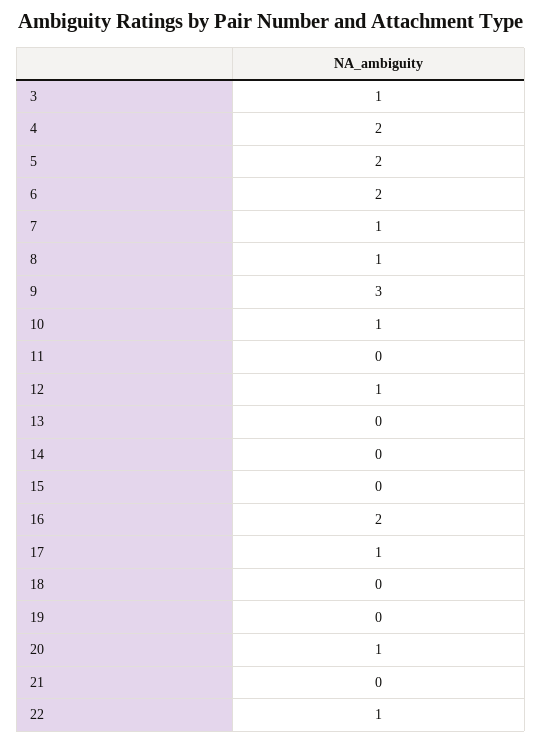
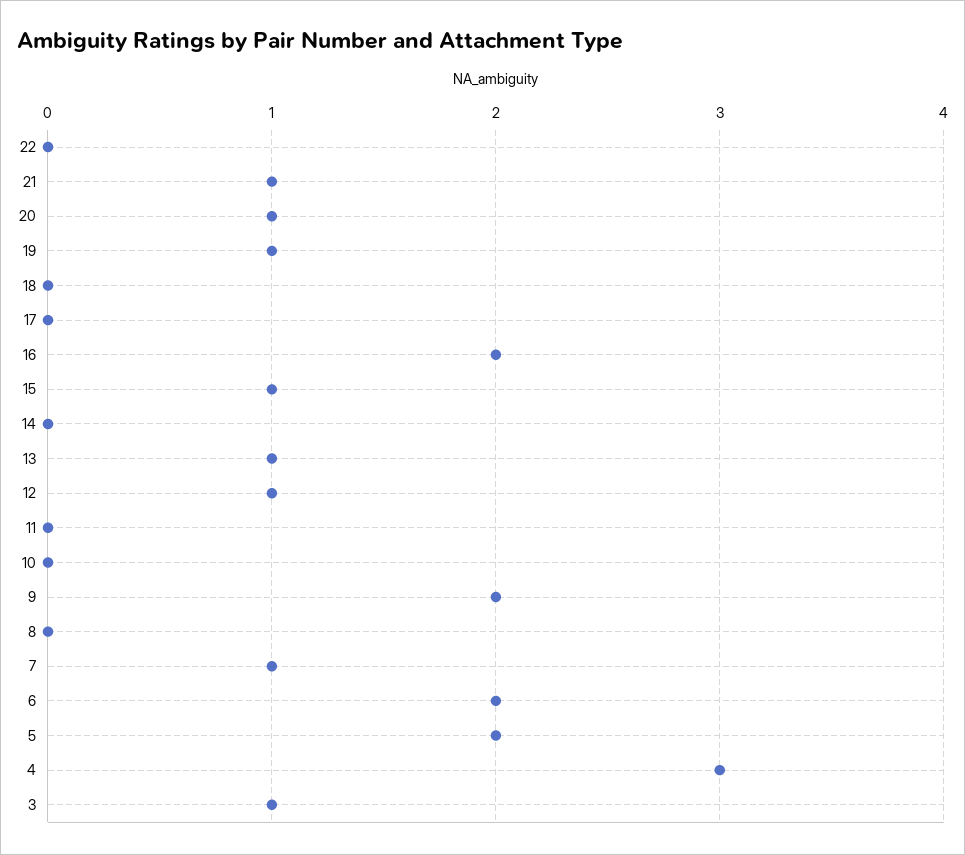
4: 2 -> 3
8: 1 -> 0
9: 3 -> 2
10: 1 -> 0
13: 0 -> 1
15: 0 -> 1
17: 1 -> 0
19: 0 -> 1
21: 0 -> 1
22: 1 -> 0

